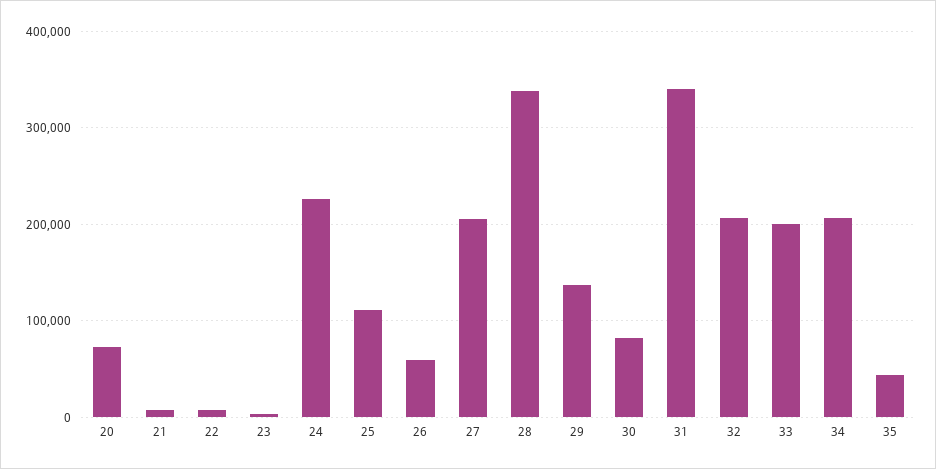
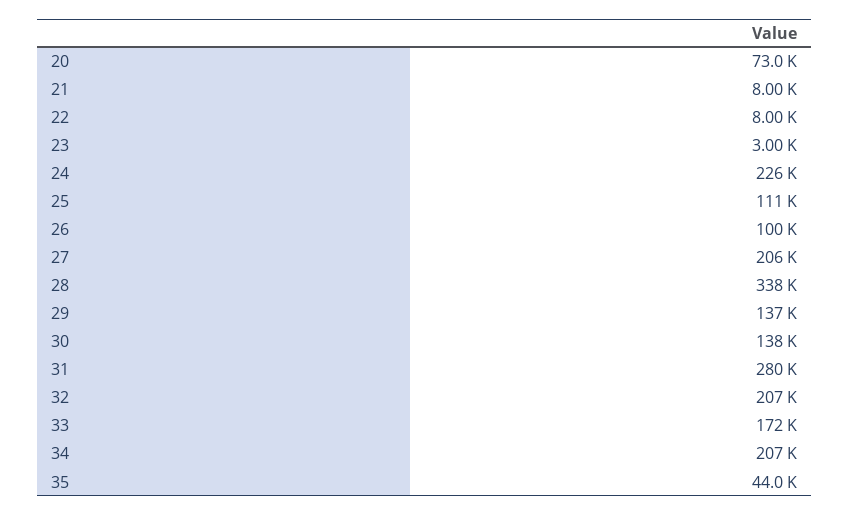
26: 60000 -> 100000
30: 80000 -> 138000
31: 340000 -> 280000
33: 200000 -> 172000

